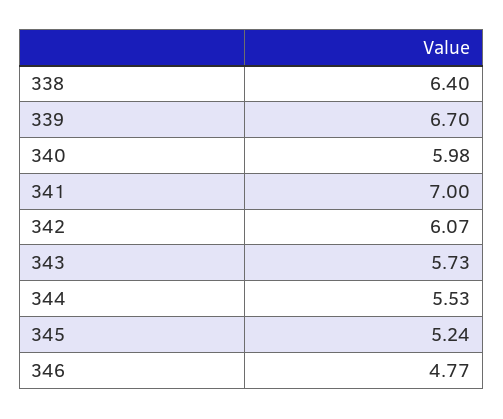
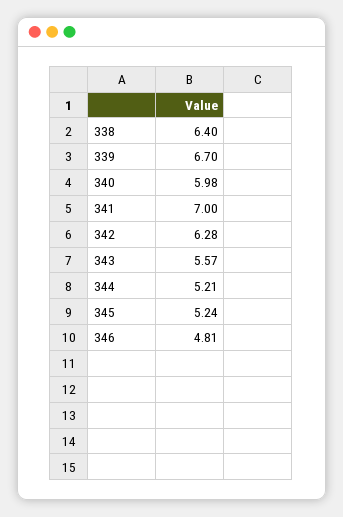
342: 6.07 -> 6.28
343: 5.73 -> 5.57
344: 5.53 -> 5.21
346: 4.77 -> 4.81

